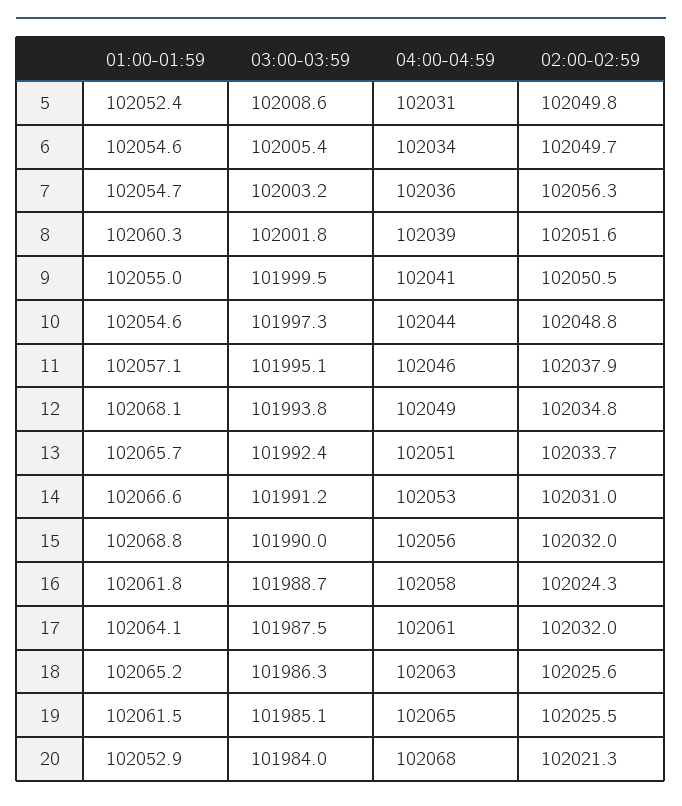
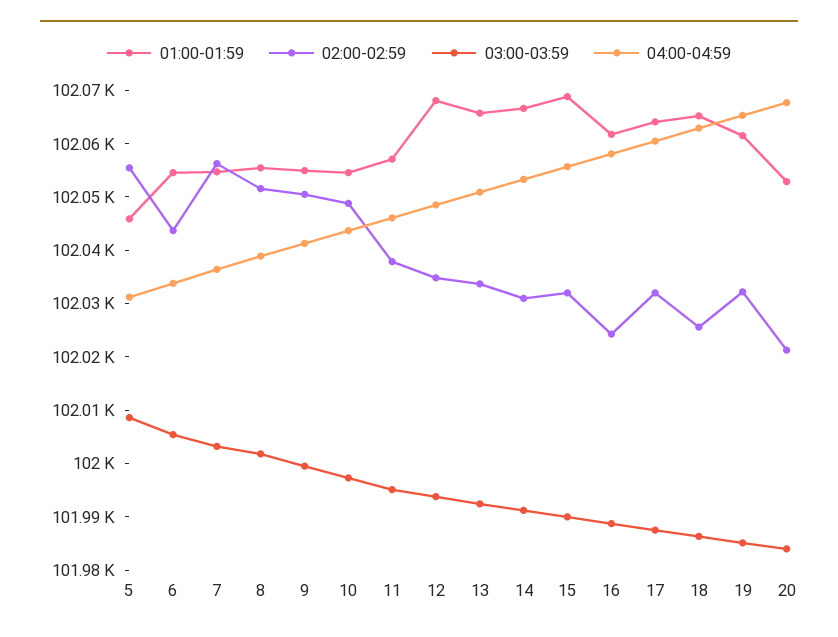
01:00-01:59, 5: 102052.4 -> 102046
02:00-02:59, 5: 102049.8 -> 102056
02:00-02:59, 6: 102049.7 -> 102044
01:00-01:59, 8: 102060.3 -> 102056
02:00-02:59, 19: 102025.5 -> 102032

